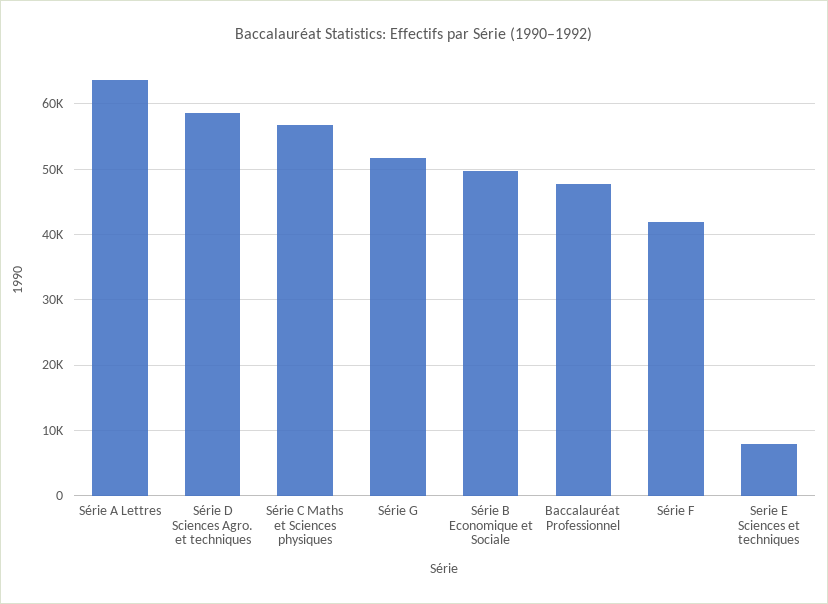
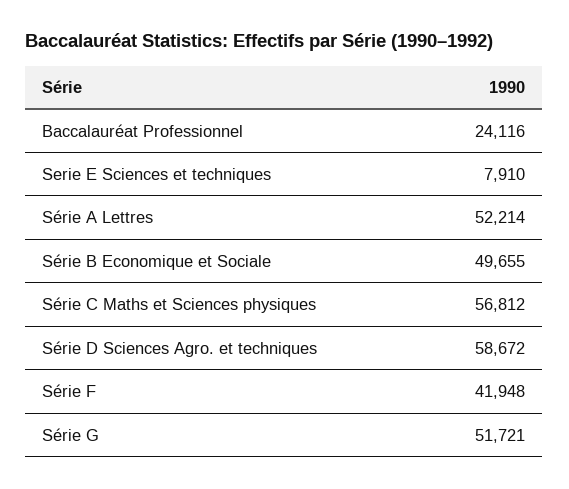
Série A Lettres: 64000 -> 52214
Baccalauréat Professionnel: 48000 -> 24116

